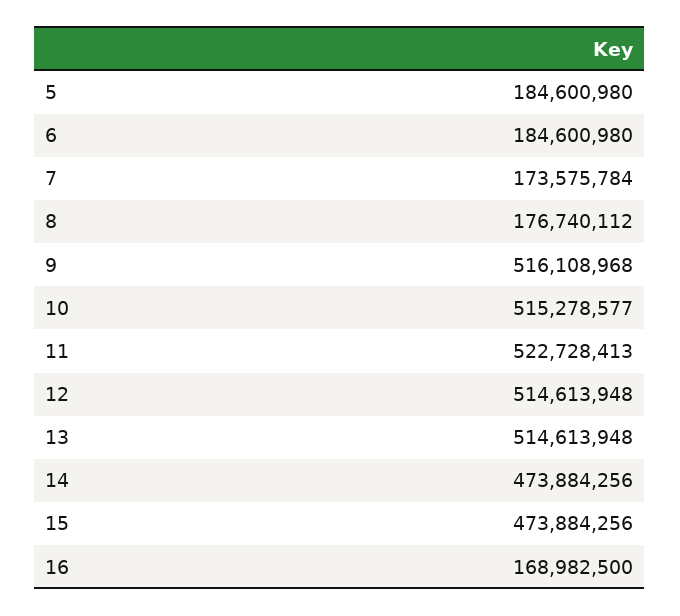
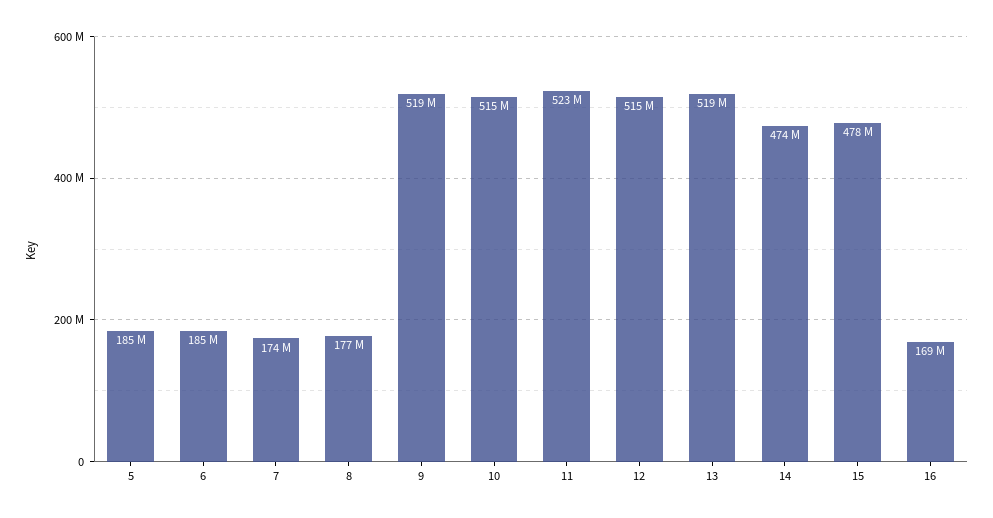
9: 516108968 -> 519000000
13: 514613948 -> 519000000
15: 473884256 -> 478000000

